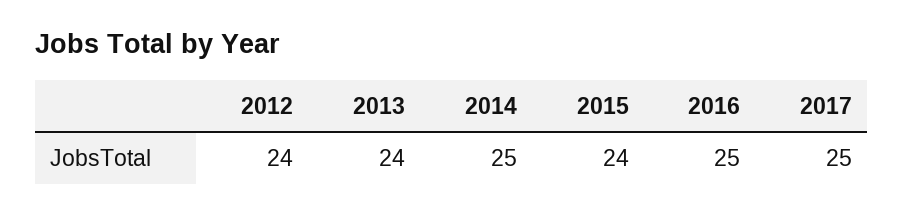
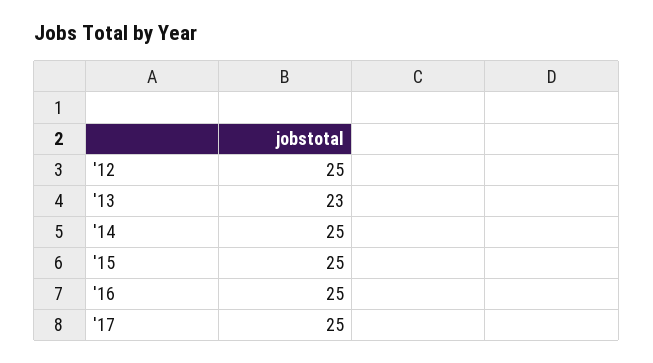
2012: 24 -> 25
2013: 24 -> 23
2015: 24 -> 25

